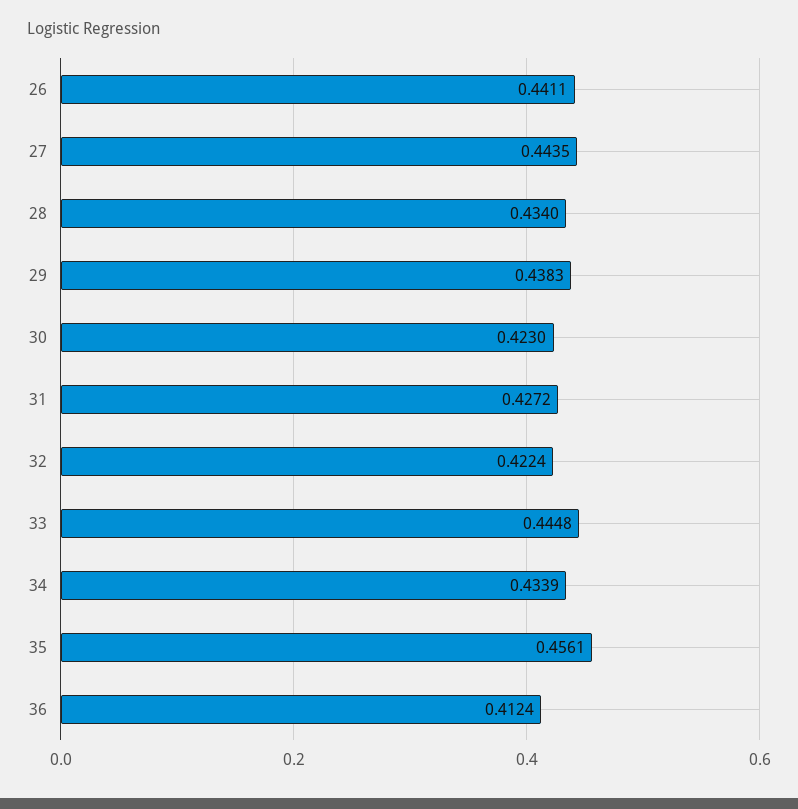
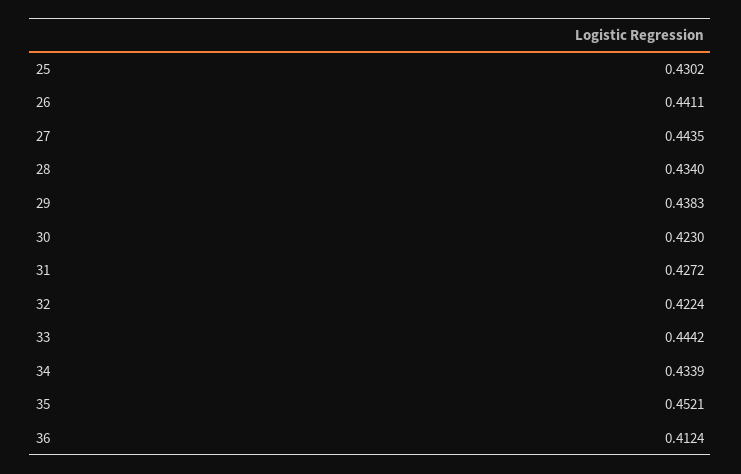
33: 0.4448 -> 0.4442
35: 0.4561 -> 0.4521
25: none -> 0.4302

